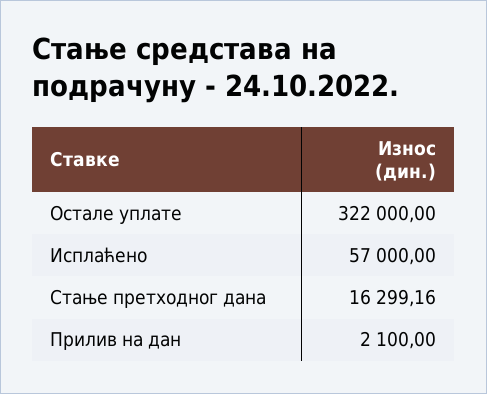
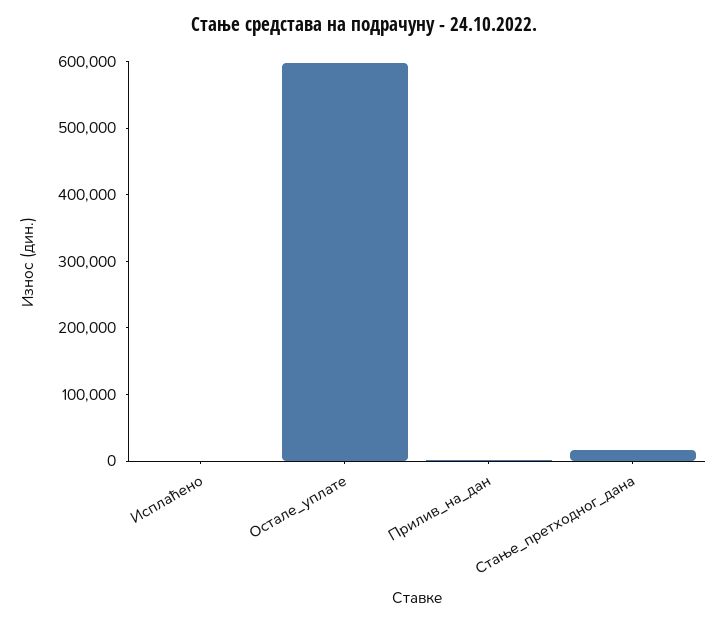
Остале уплате: 322000 -> 600000
Исплаћено: 57000 -> 0

